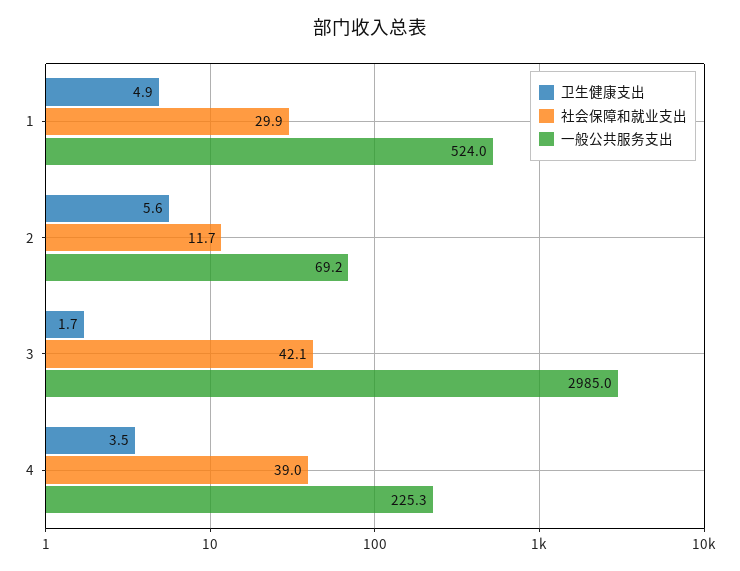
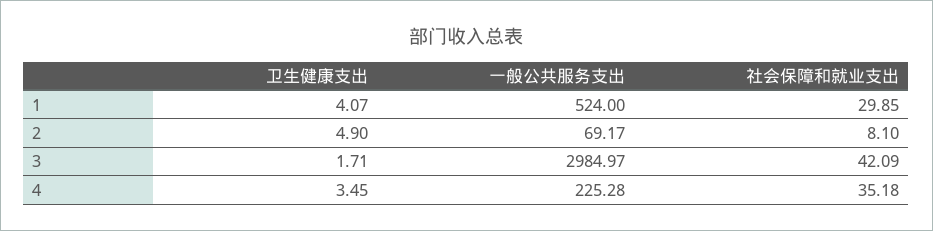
卫生健康支出, 1: 4.9 -> 4.07
卫生健康支出, 2: 5.6 -> 4.9
社会保障和就业支出, 2: 11.7 -> 8.1
社会保障和就业支出, 4: 39 -> 35.18

